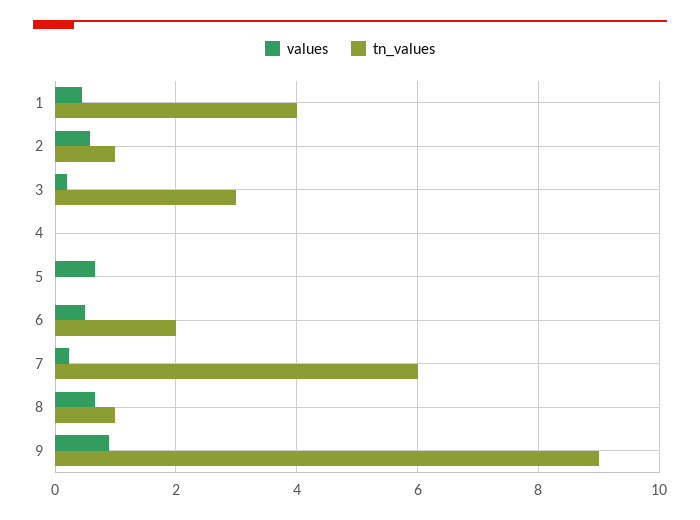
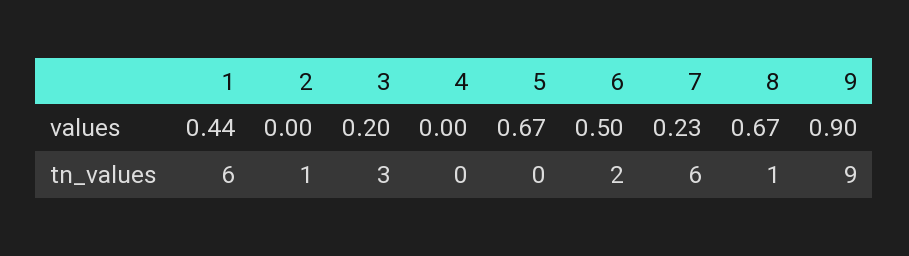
tn_values, 1: 4 -> 6
values, 2: 0.6 -> 0

